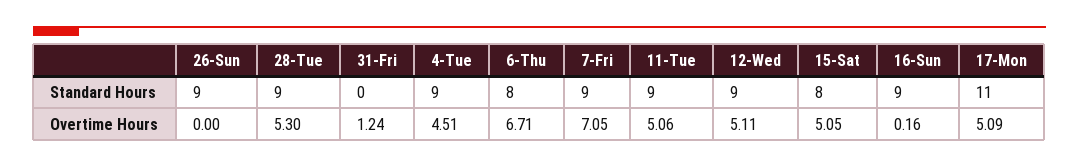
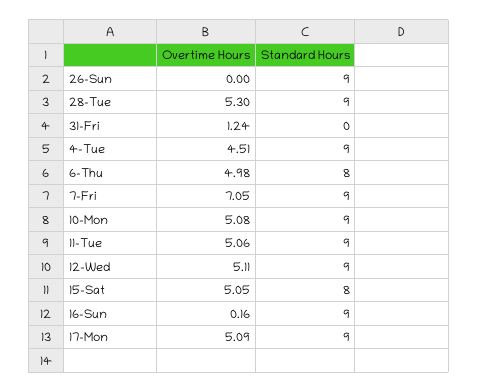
17-Mon, Standard Hours: 11 -> 9
6-Thu, Overtime Hours: 6.71 -> 4.98
10-Mon, Overtime Hours: none -> 5.08
10-Mon, Standard Hours: none -> 9

